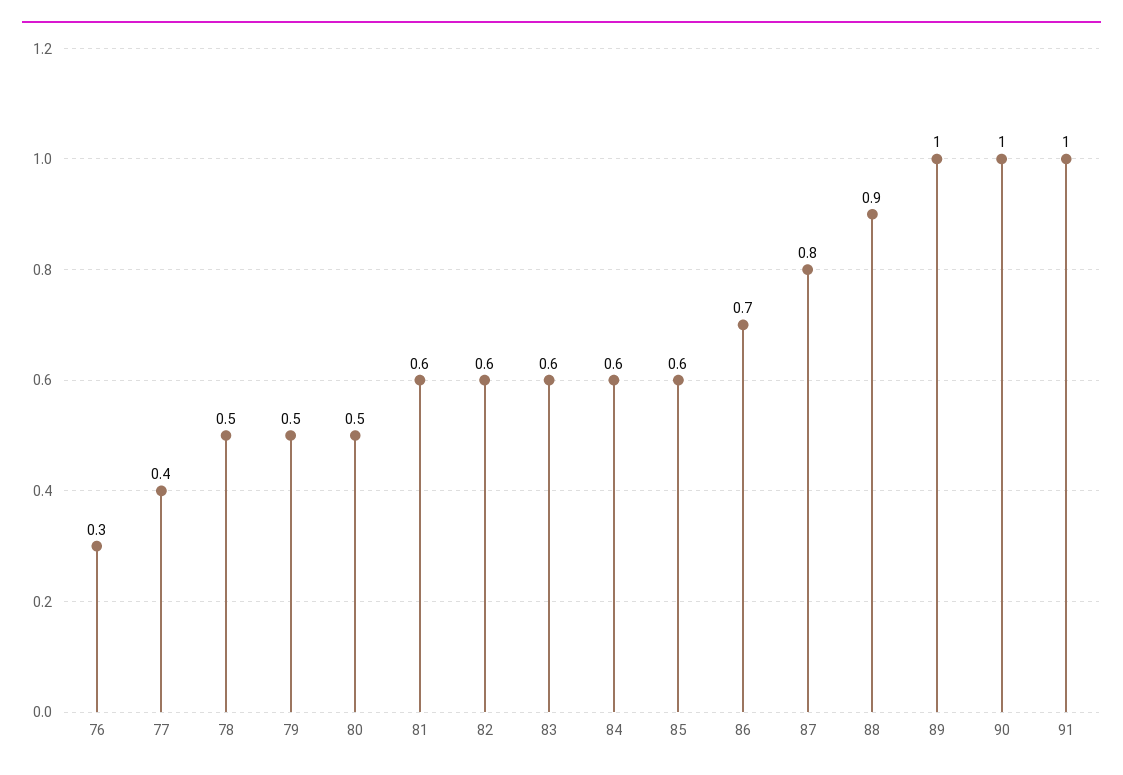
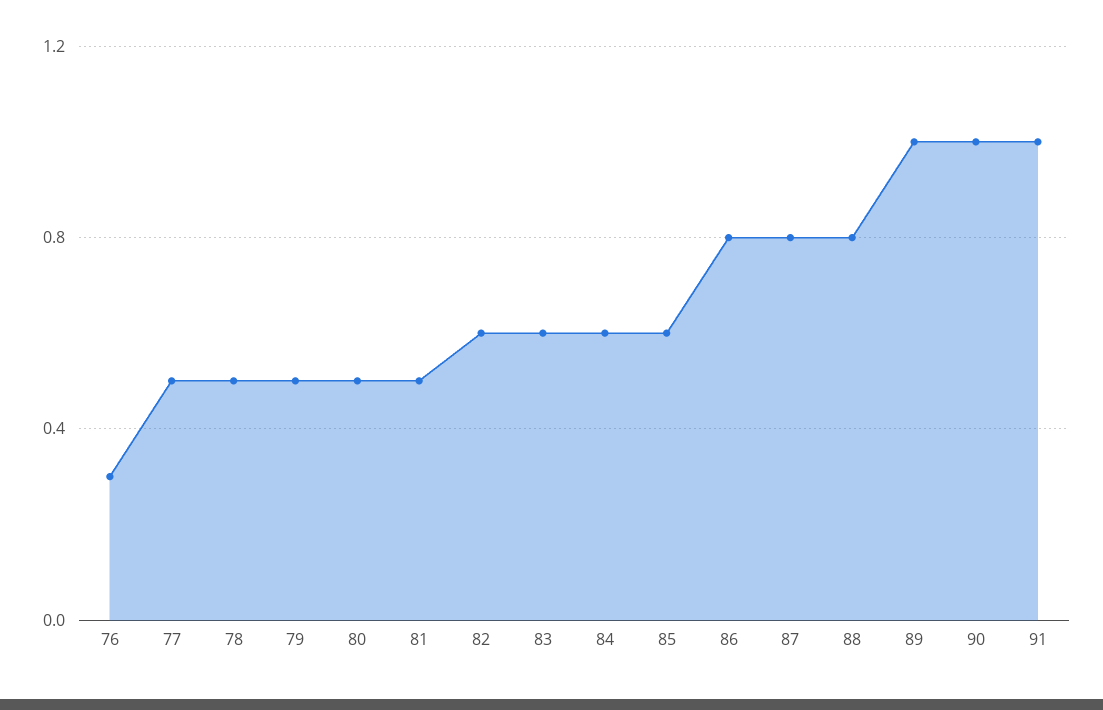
77: 0.4 -> 0.5
81: 0.6 -> 0.5
86: 0.7 -> 0.8
88: 0.9 -> 0.8

